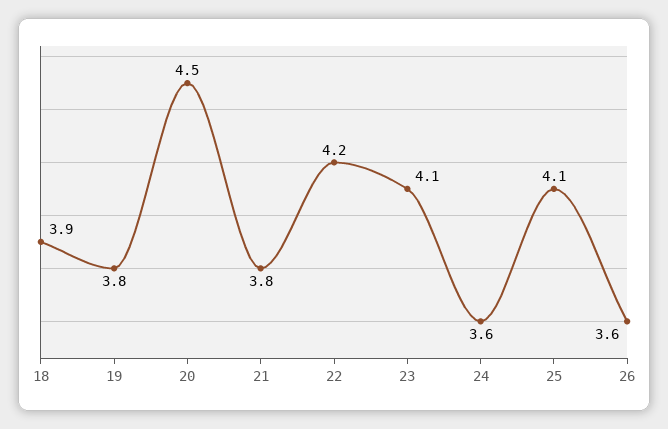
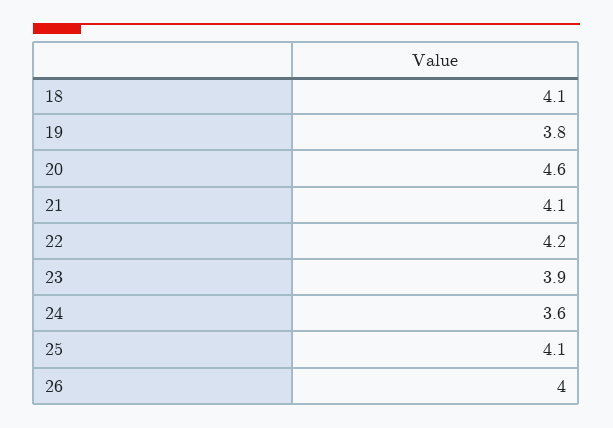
18: 3.9 -> 4.1
20: 4.5 -> 4.6
21: 3.8 -> 4.1
23: 4.1 -> 3.9
26: 3.6 -> 4

